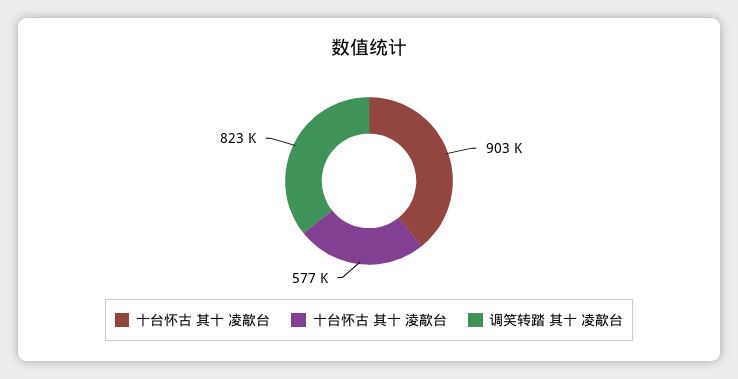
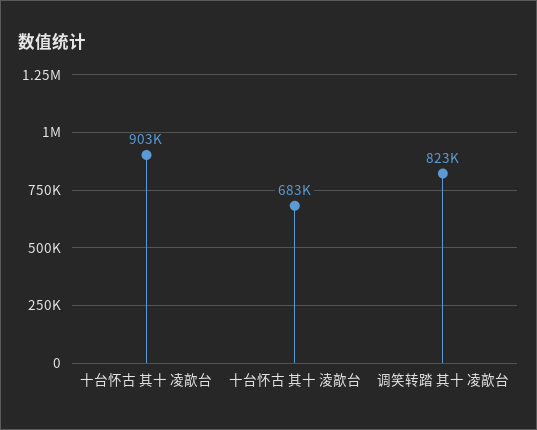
十台怀古 其十 淩歊台: 577000 -> 683000

